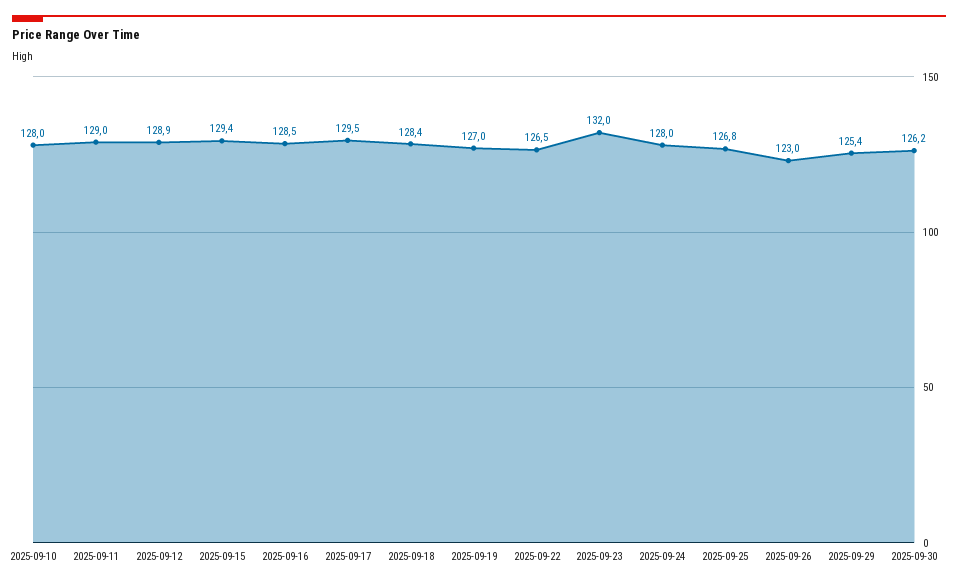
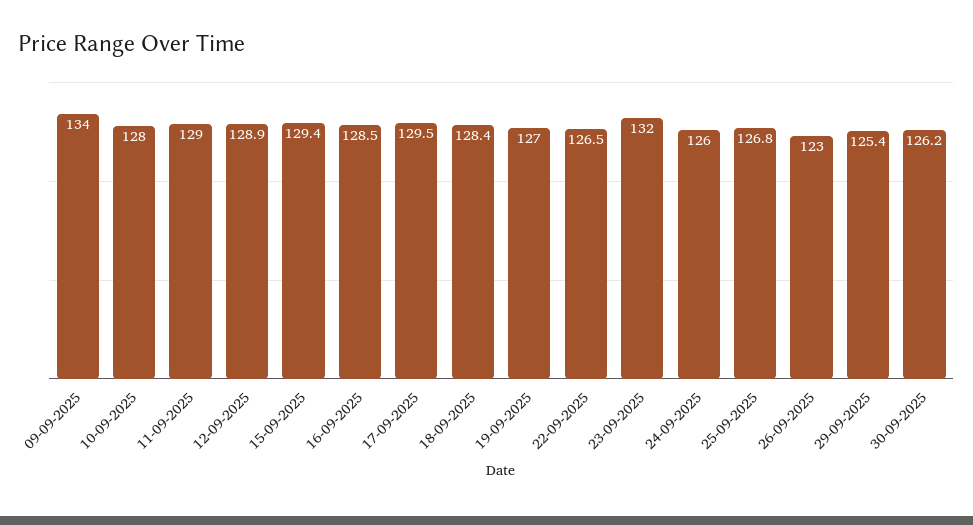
2025-09-24: 128 -> 126
09-09-2025: none -> 134

